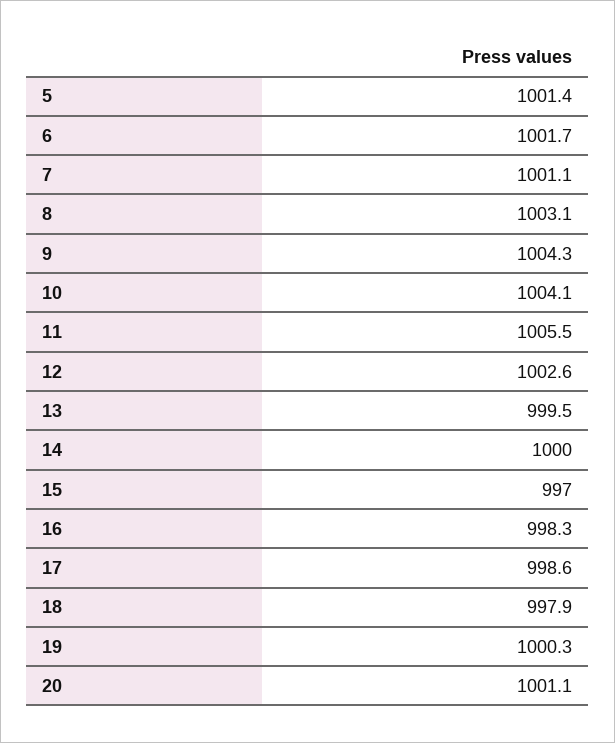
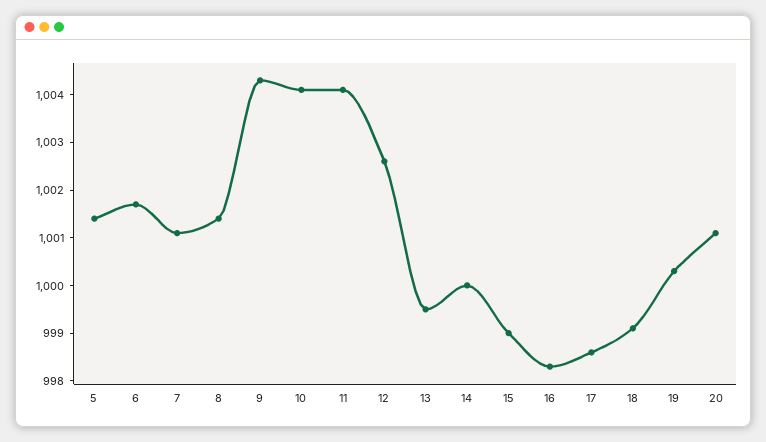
8: 1003.1 -> 1001.5
11: 1005.5 -> 1004
15: 997 -> 999
18: 997.9 -> 999

